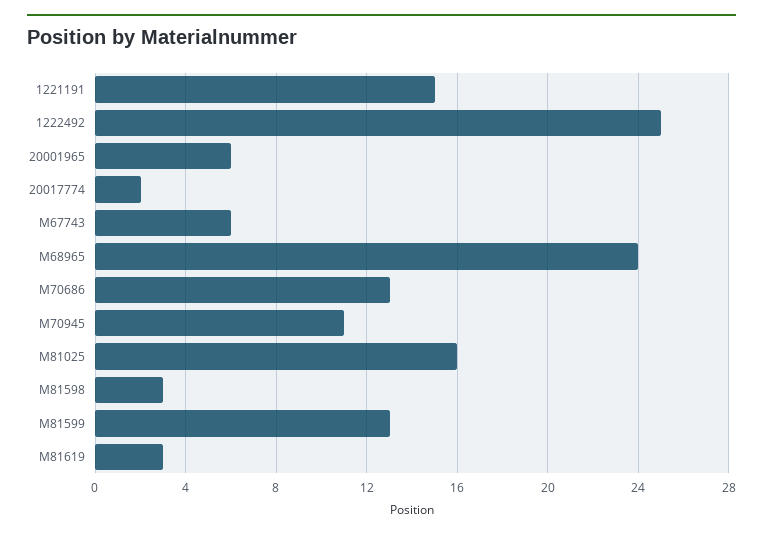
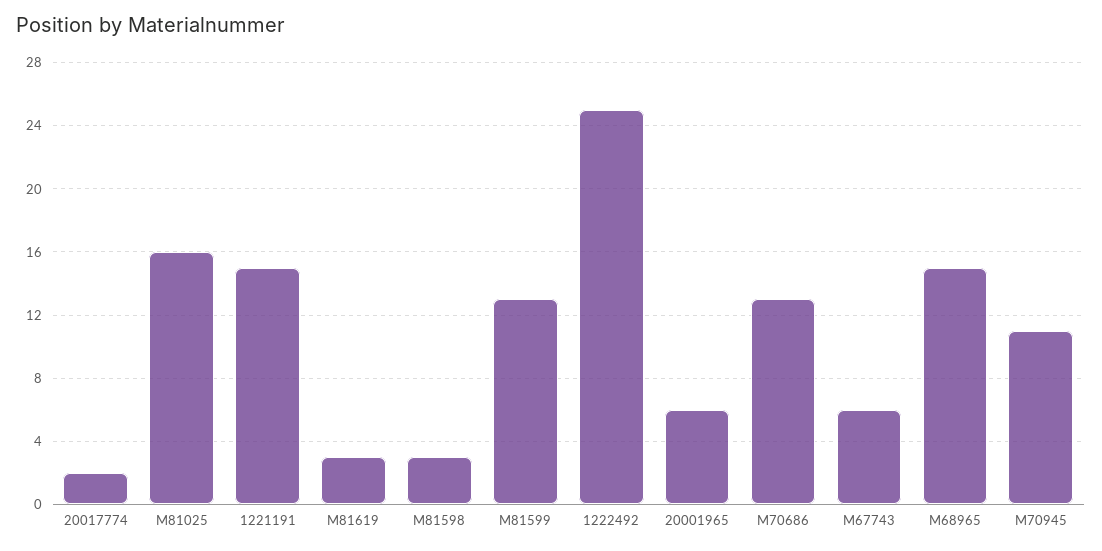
M68965: 24 -> 15

